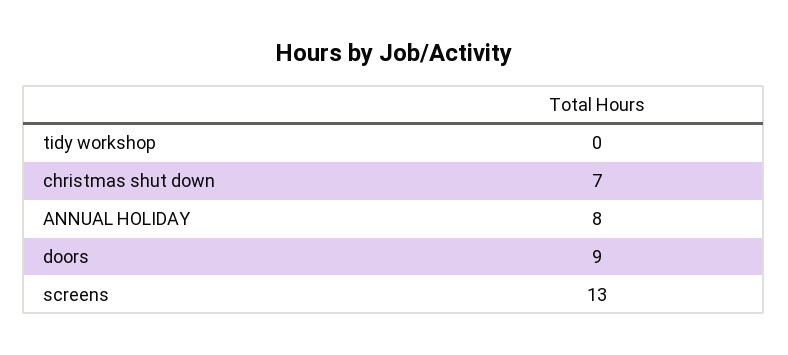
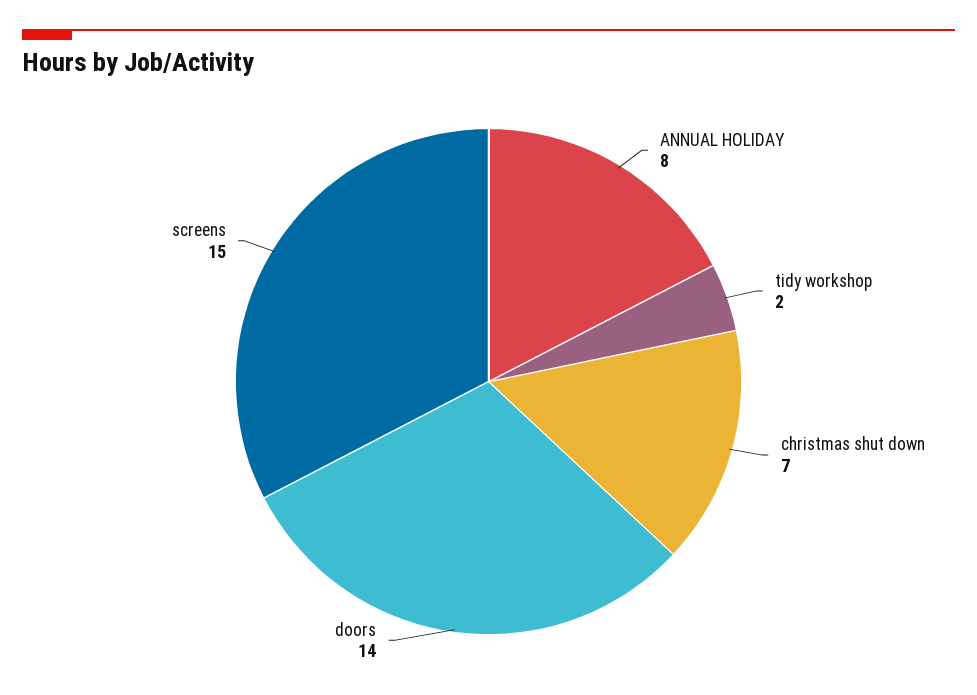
tidy workshop: 0 -> 2
doors: 9 -> 14
screens: 13 -> 15

